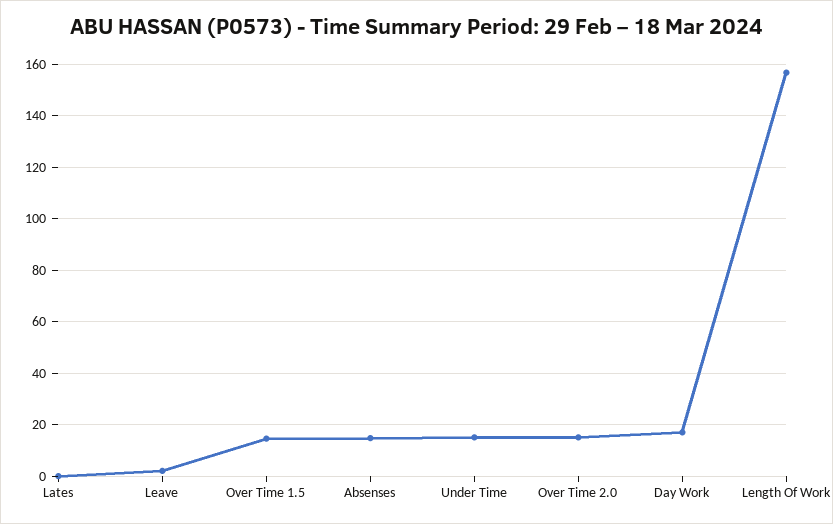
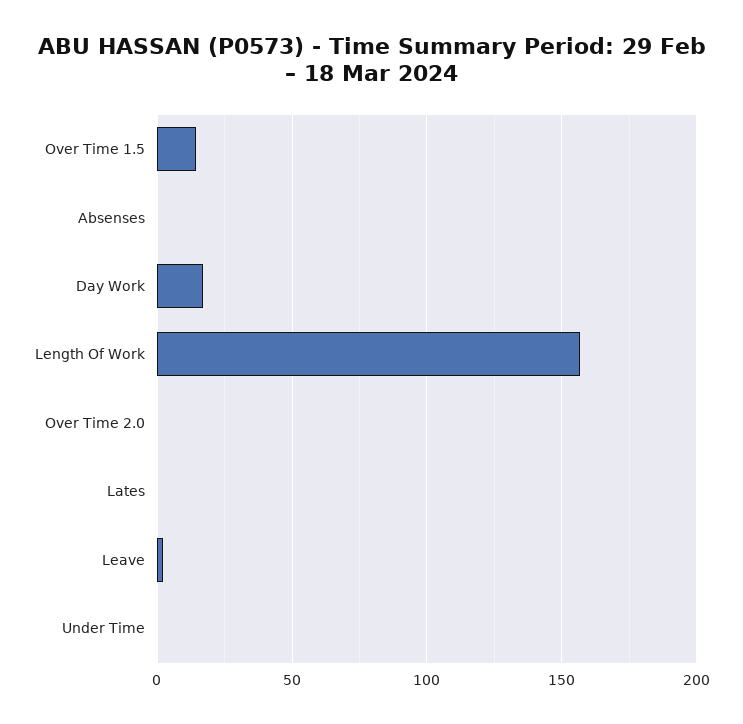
Absenses: 15 -> 0
Under Time: 15 -> 0
Over Time 2.0: 15 -> 0

